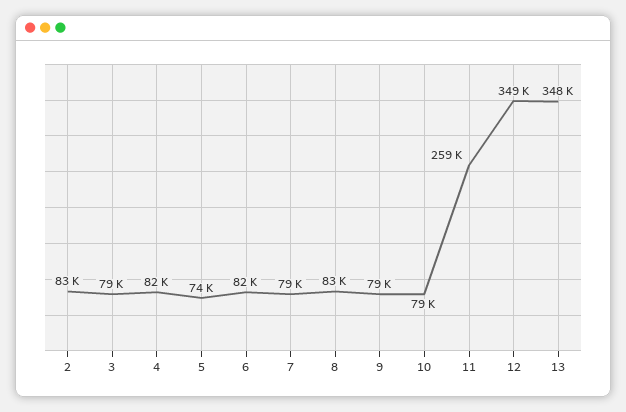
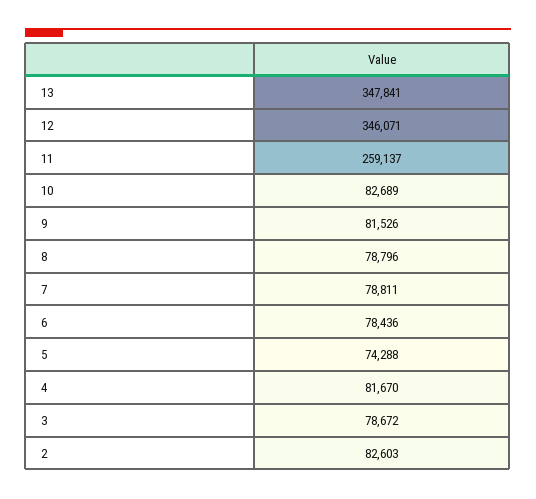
6: 82000 -> 78436
8: 83000 -> 78796
9: 79000 -> 81526
10: 79000 -> 82689
12: 349000 -> 346071

